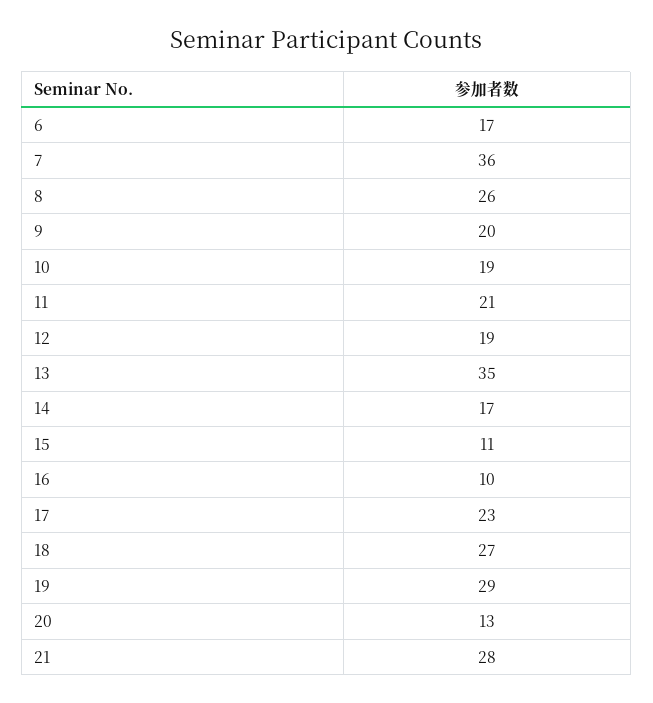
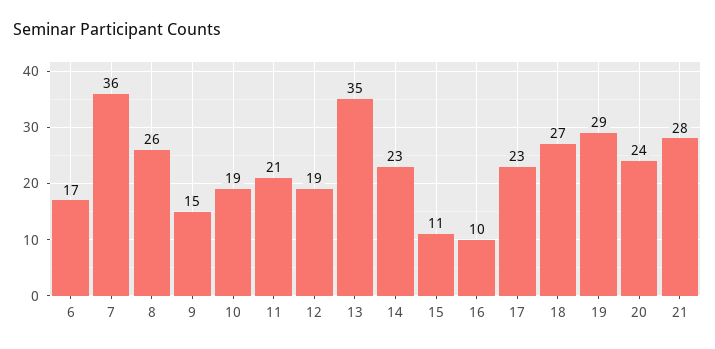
9: 20 -> 15
14: 17 -> 23
20: 13 -> 24

